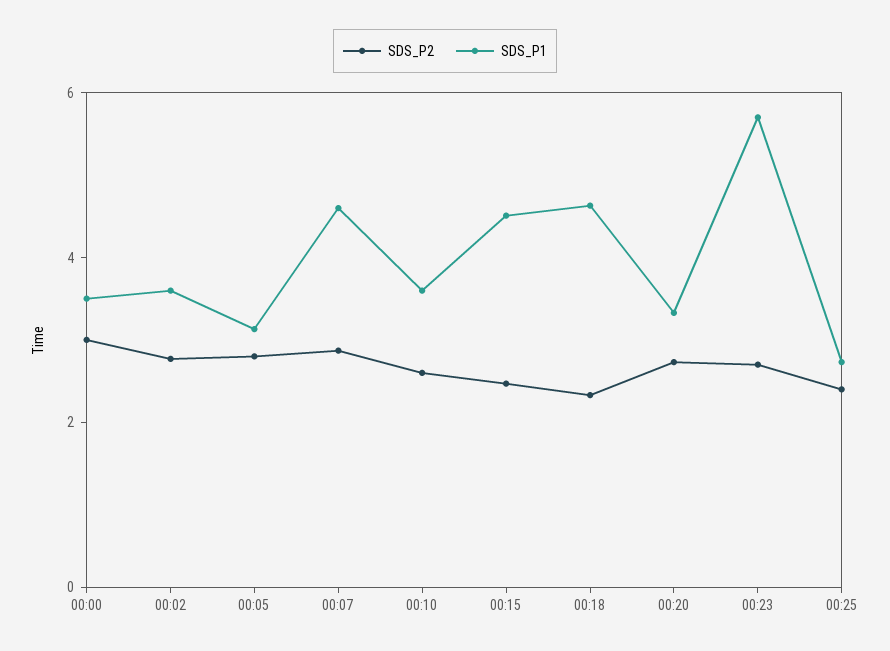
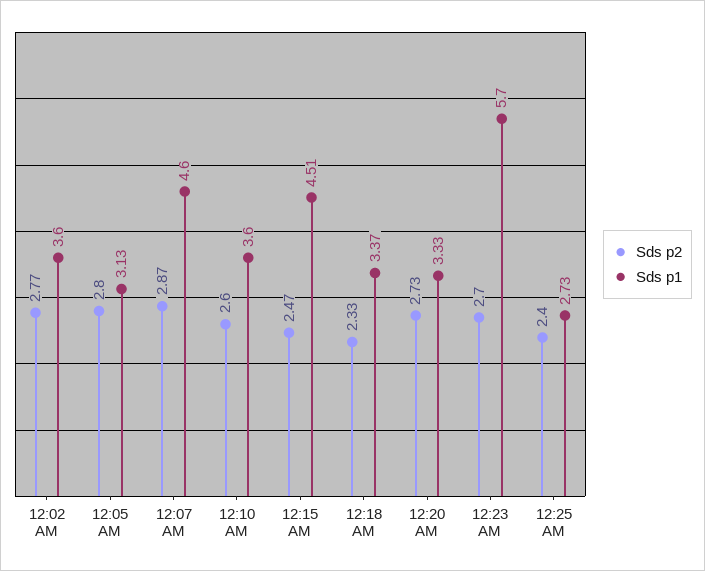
SDS_P2, 00:00: 3 -> none
SDS_P1, 00:00: 3.5 -> none
SDS_P1, 00:18: 4.5 -> 3.37

